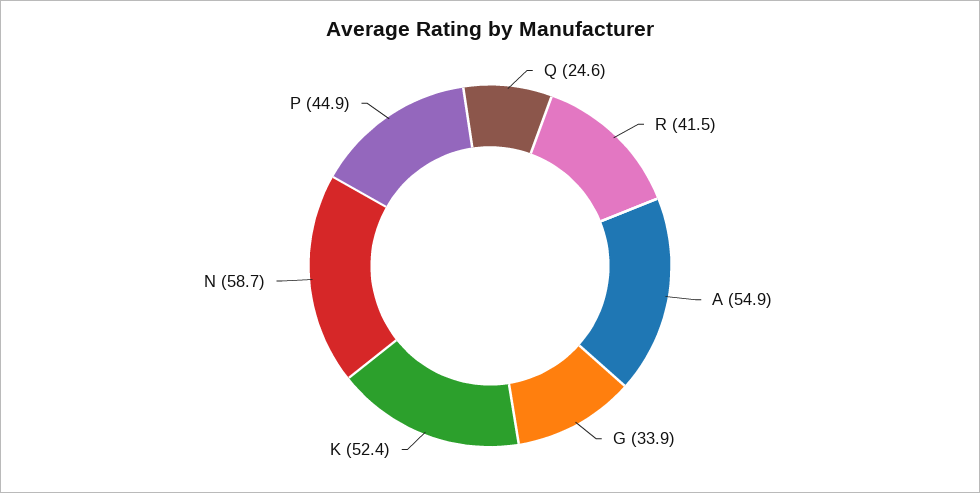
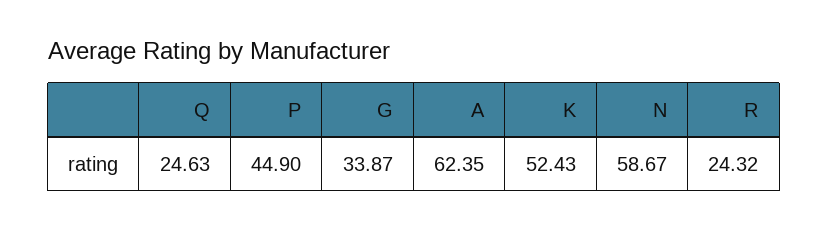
R: 41.5 -> 24.32
A: 54.9 -> 62.35

